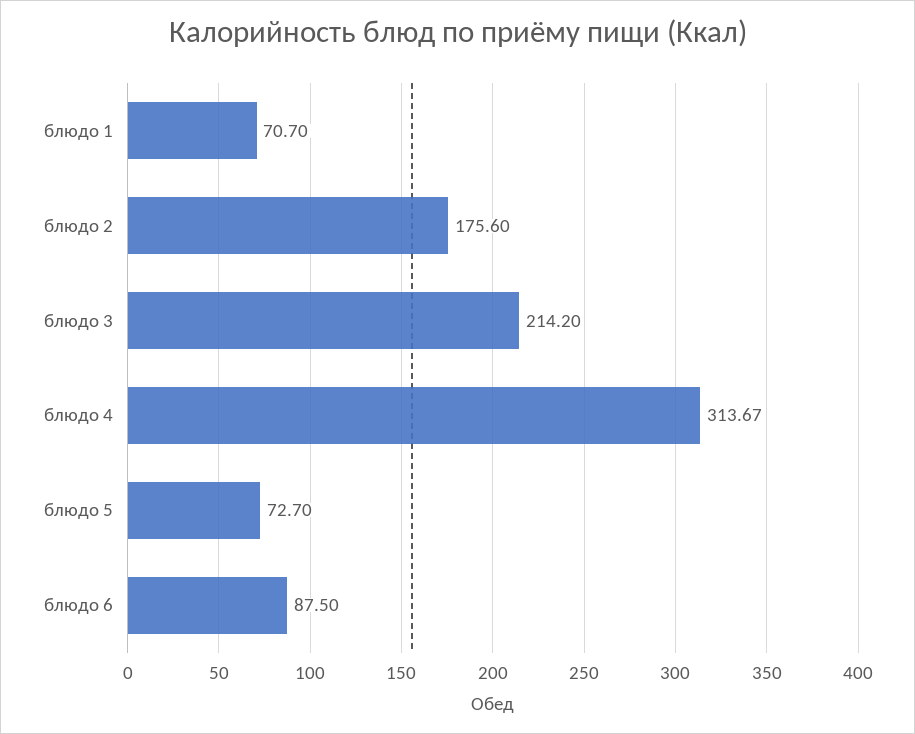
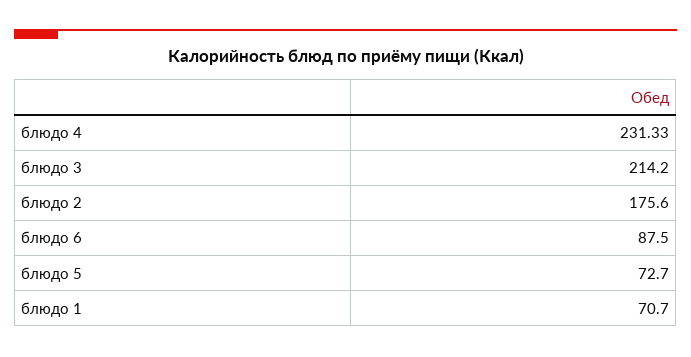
блюдо 4: 313.67 -> 231.33

